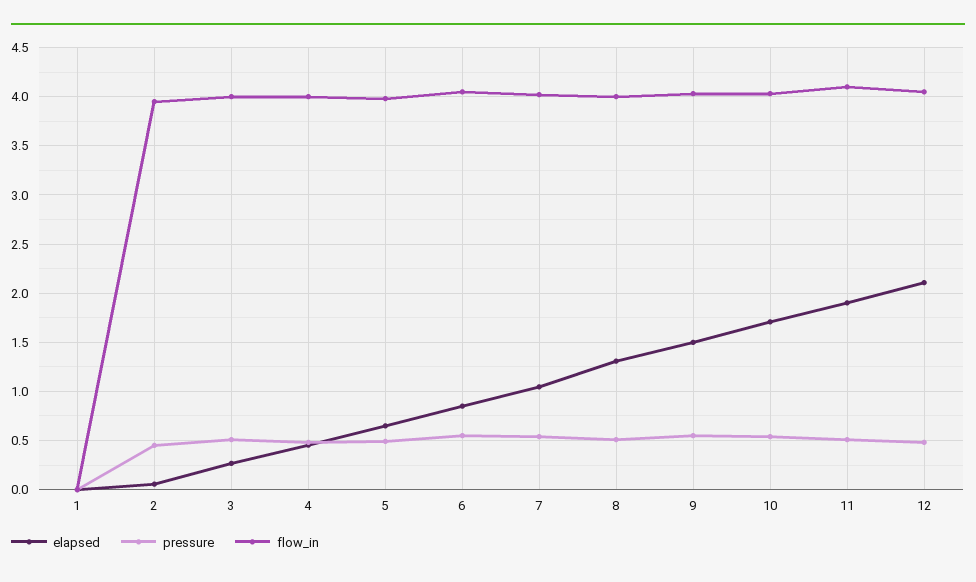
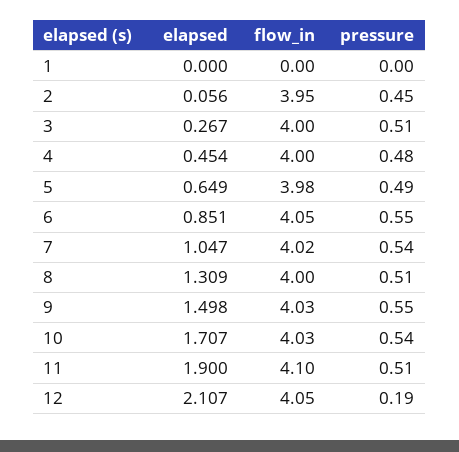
pressure, 12: 0.5 -> 0.19

